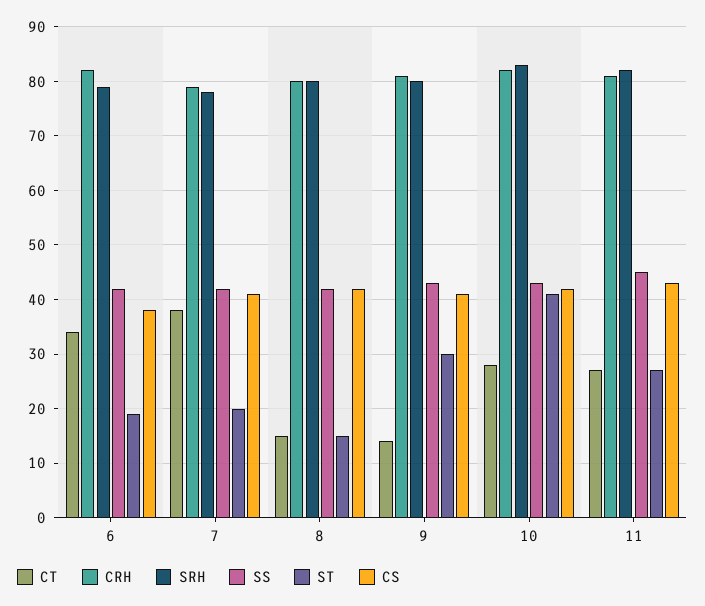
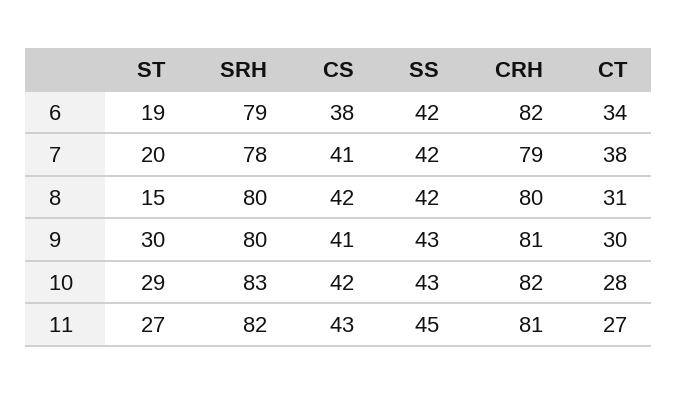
CT, 8: 15 -> 31
CT, 9: 15 -> 30
ST, 10: 40 -> 29

